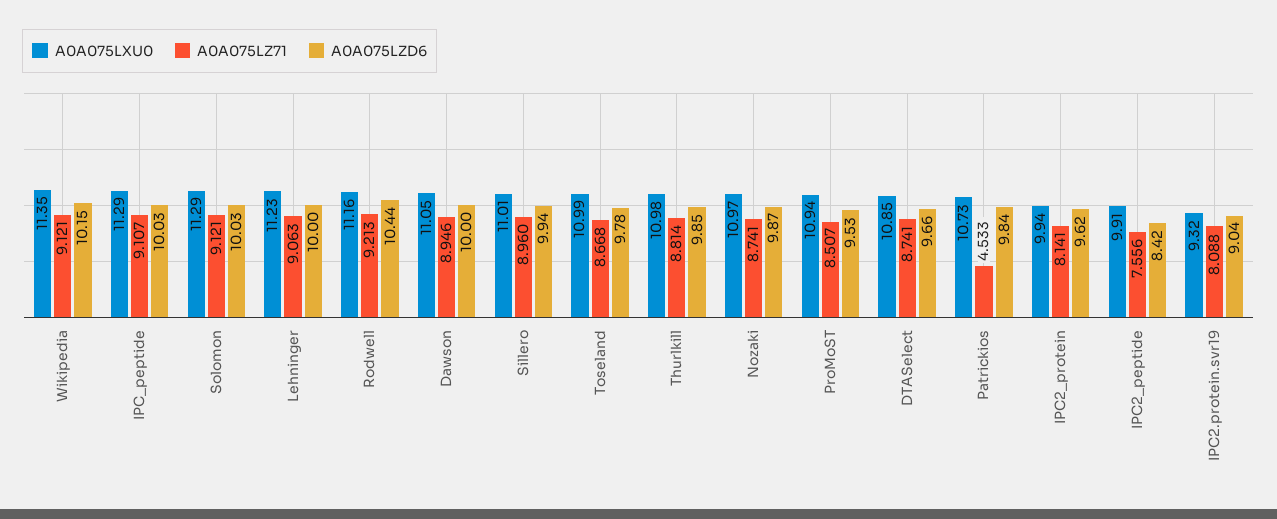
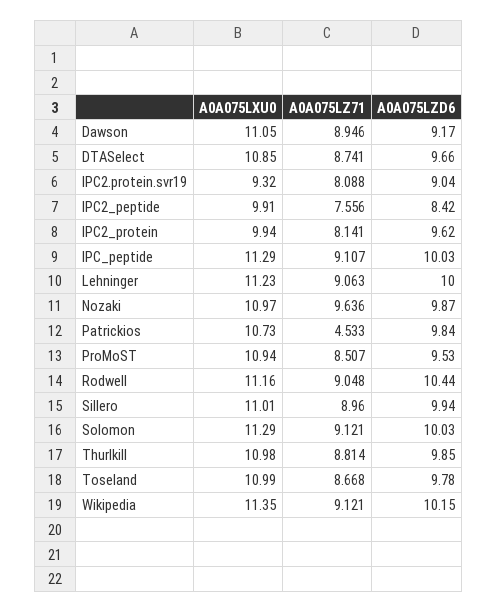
A0A075LZ71, Rodwell: 9.213 -> 9.048
A0A075LZD6, Dawson: 10 -> 9.17
A0A075LZ71, Nozaki: 8.741 -> 9.636

